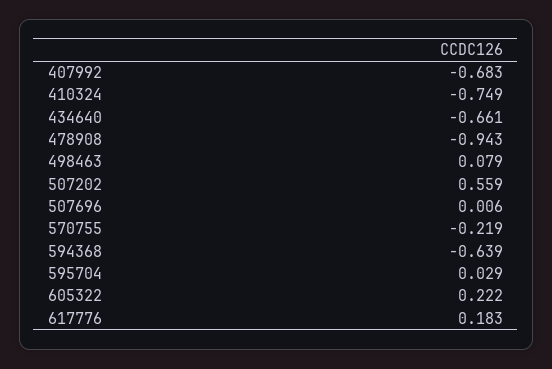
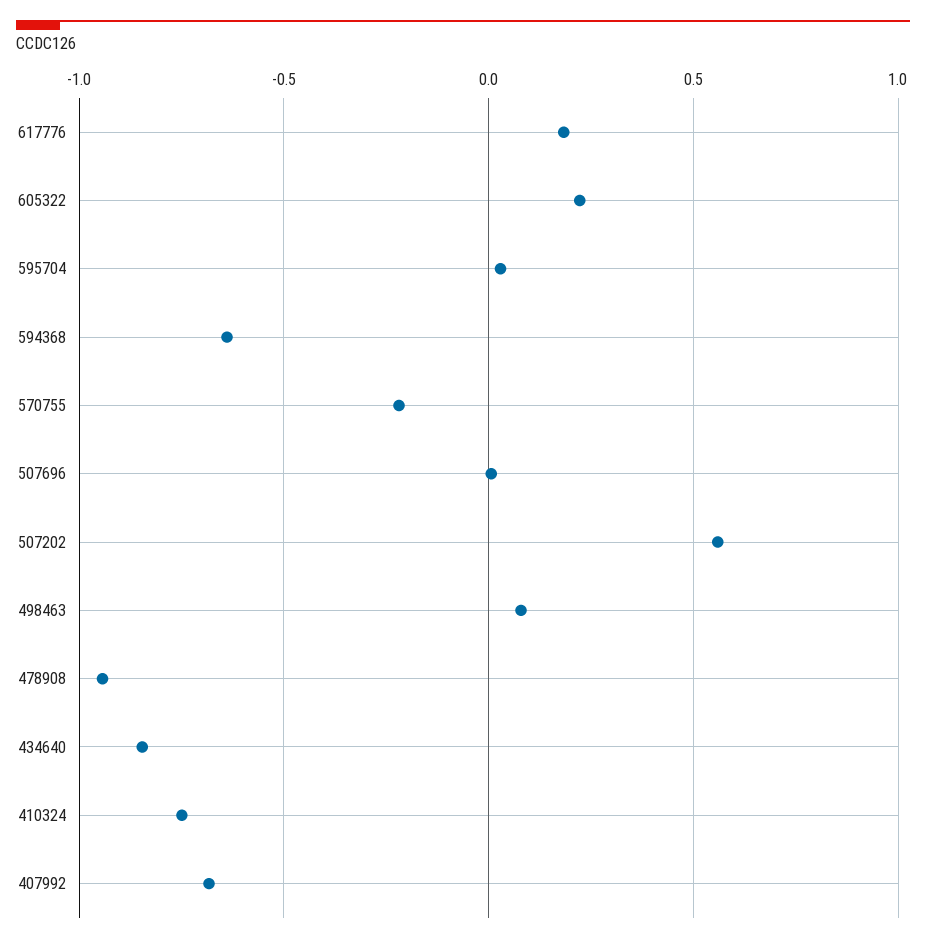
434640: -0.661 -> -0.85

